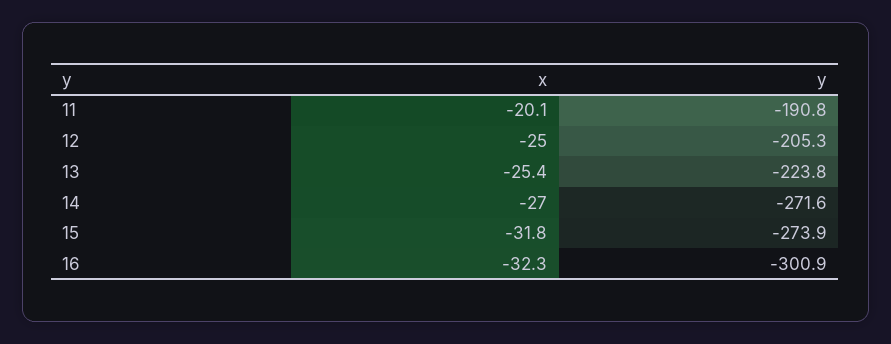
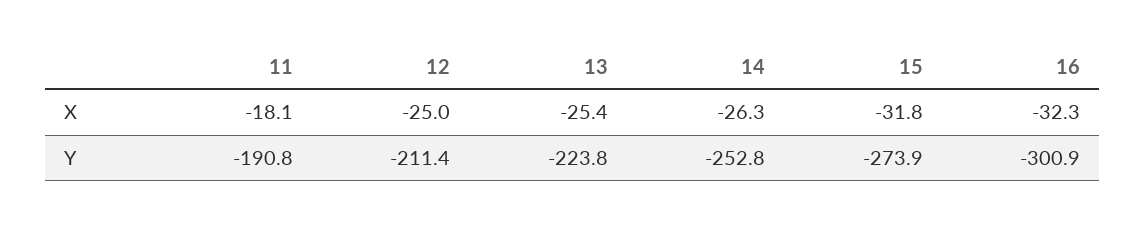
x, 11: -20.1 -> -18.1
y, 12: -205.3 -> -211.4
x, 14: -27 -> -26.3
y, 14: -271.6 -> -252.8

